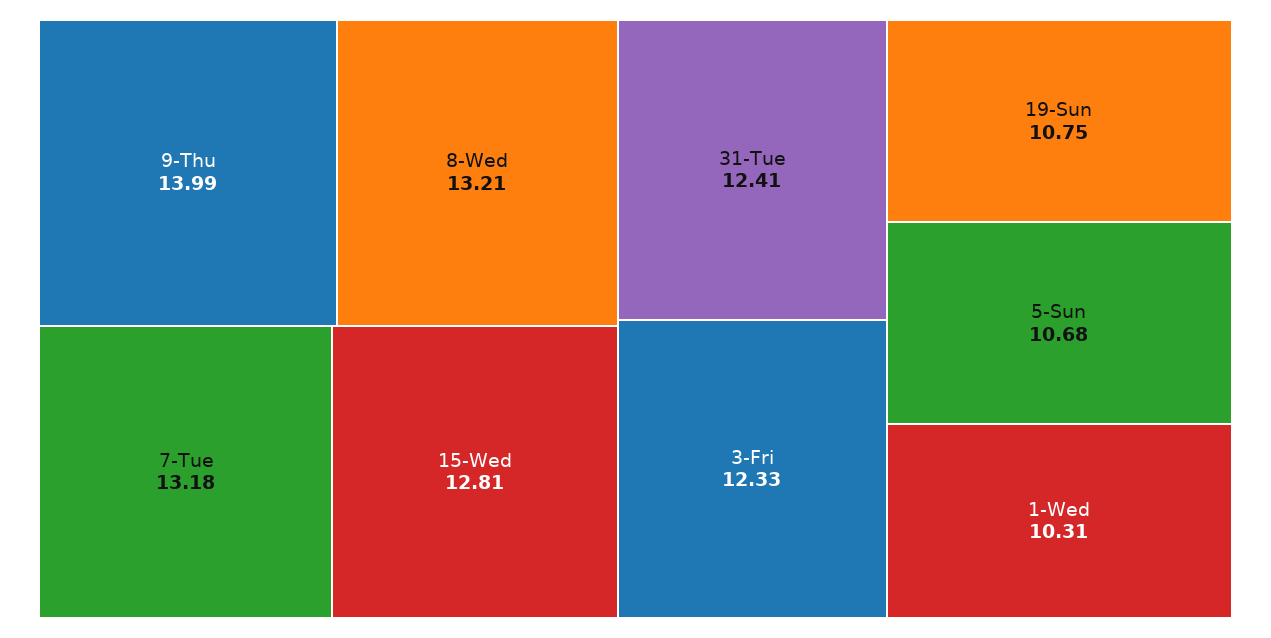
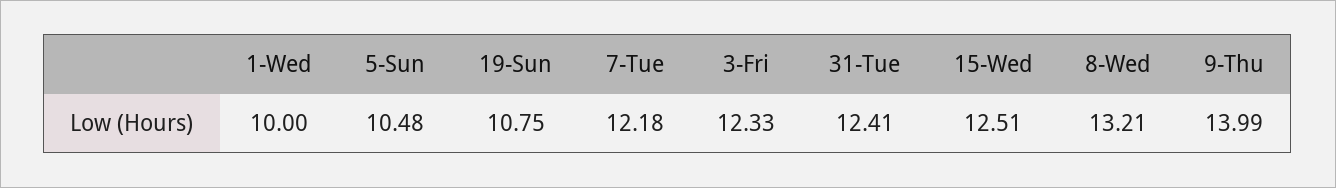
7-Tue: 13.18 -> 12.18
15-Wed: 12.81 -> 12.51
5-Sun: 10.68 -> 10.48
1-Wed: 10.31 -> 10

